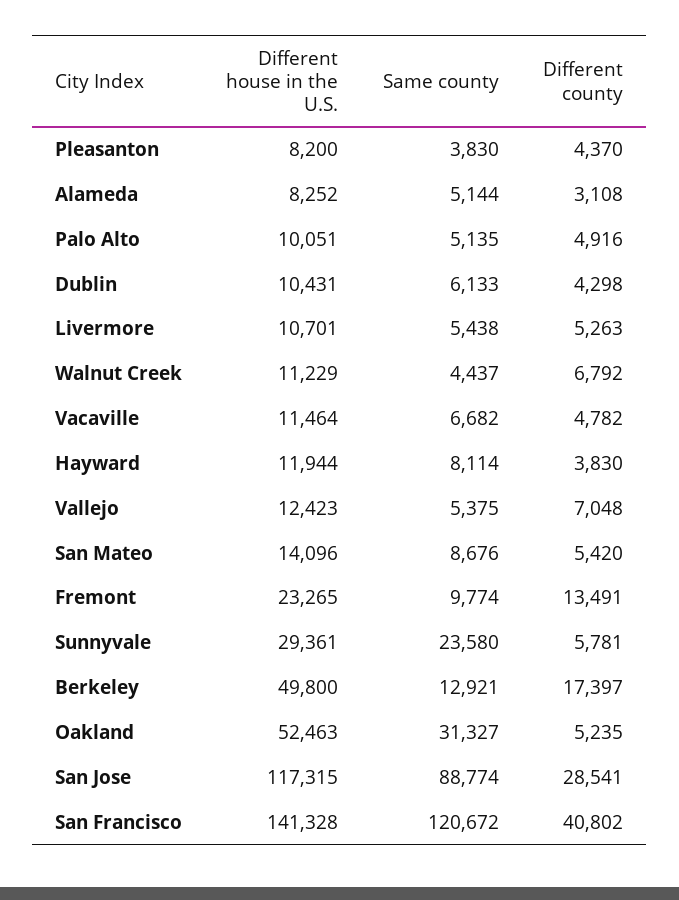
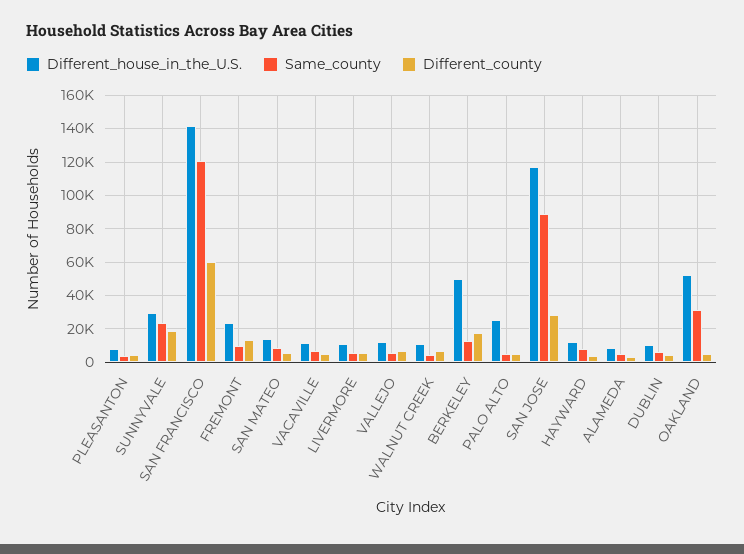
Different house in the U.S., Palo Alto: 10051 -> 25000
Different county, Sunnyvale: 5781 -> 20000
Different county, San Francisco: 40802 -> 60000

